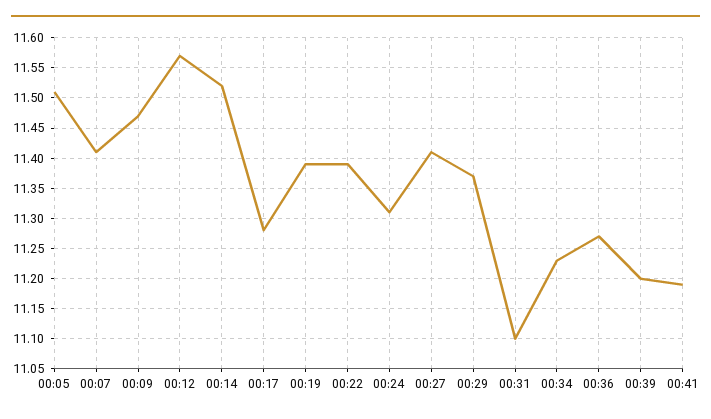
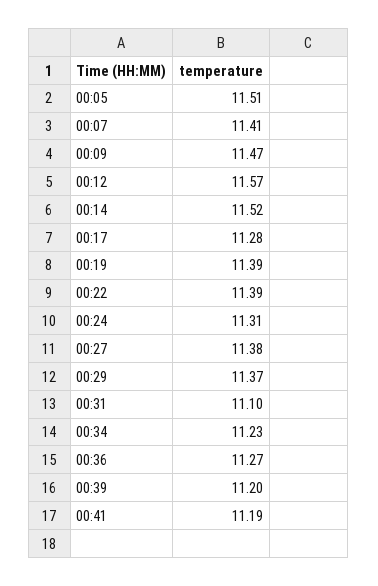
00:27: 11.41 -> 11.38

